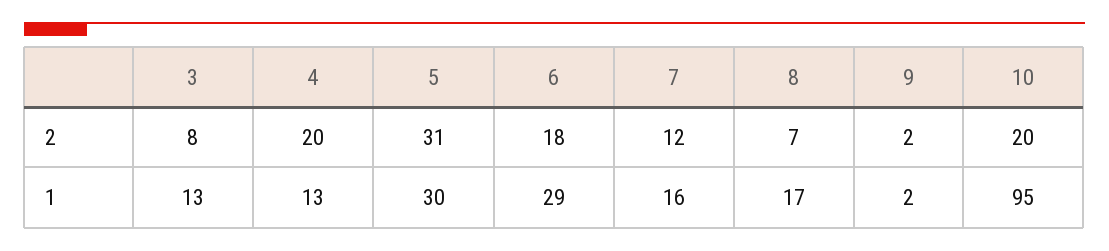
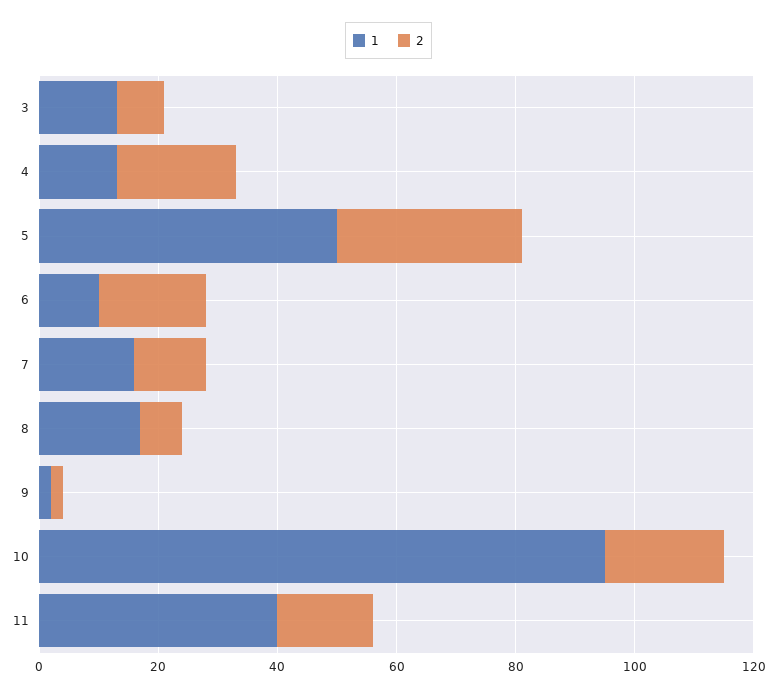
1, 5: 30 -> 50
1, 6: 29 -> 10
1, 11: none -> 40
2, 11: none -> 15

